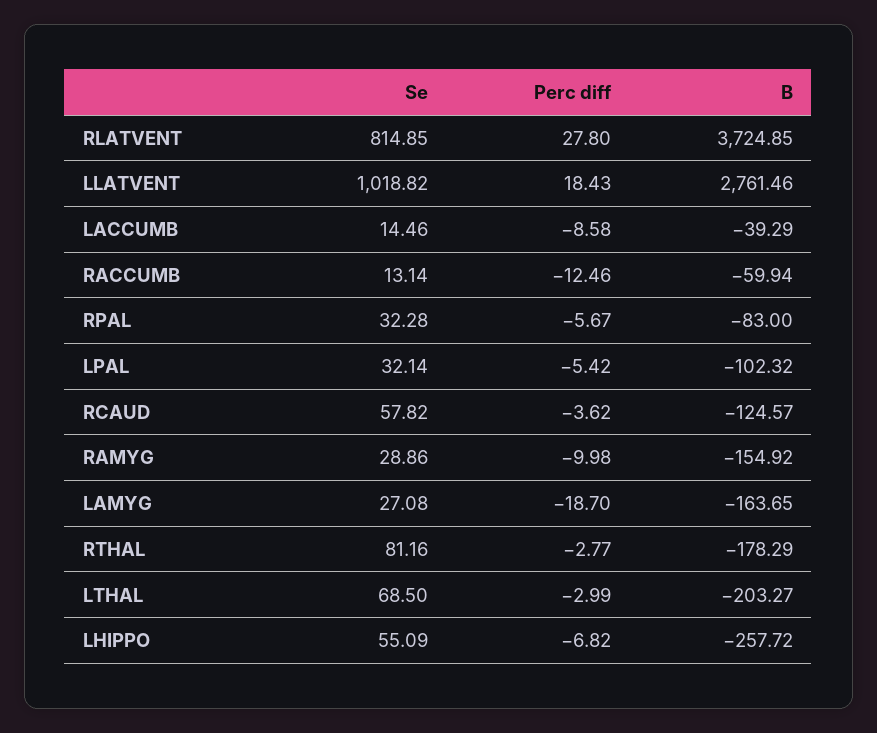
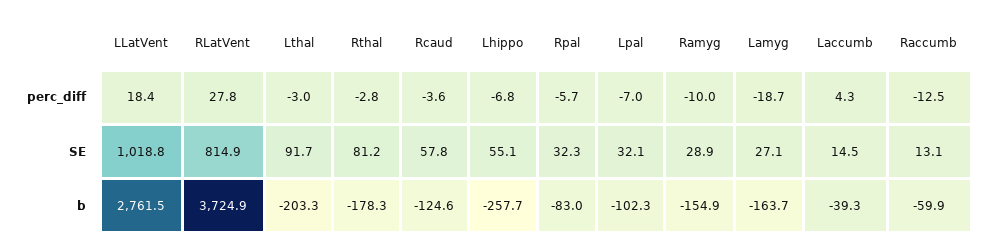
Perc diff, LACCUMB: -8.58 -> 4.3
Perc diff, LPAL: -5.42 -> -7
Se, LTHAL: 68.5 -> 91.7

